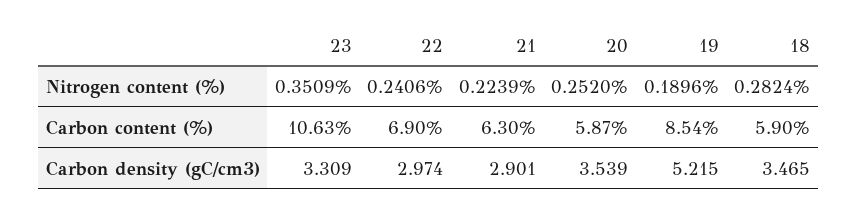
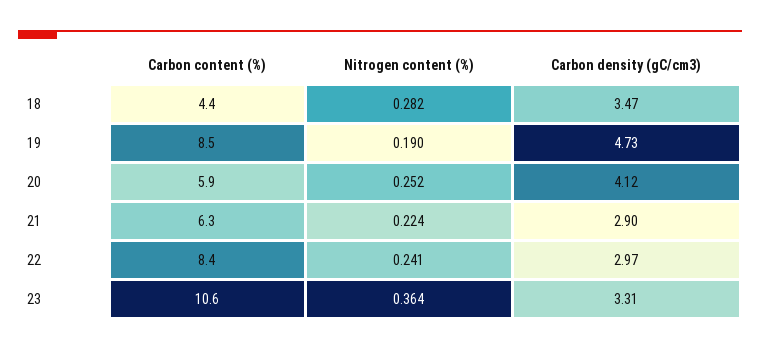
23, Nitrogen content (%): 0.3509 -> 0.364
22, Carbon content (%): 6.9 -> 8.4
18, Carbon content (%): 5.9 -> 4.4
20, Carbon density (gC/cm3): 3.539 -> 4.12
19, Carbon density (gC/cm3): 5.215 -> 4.73

